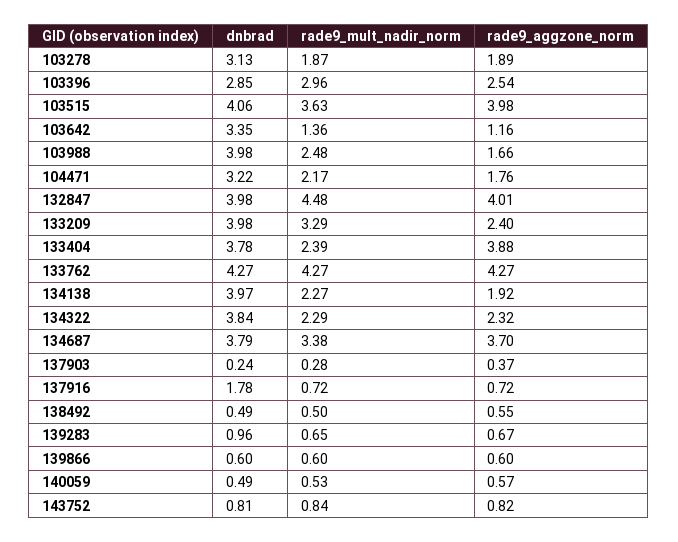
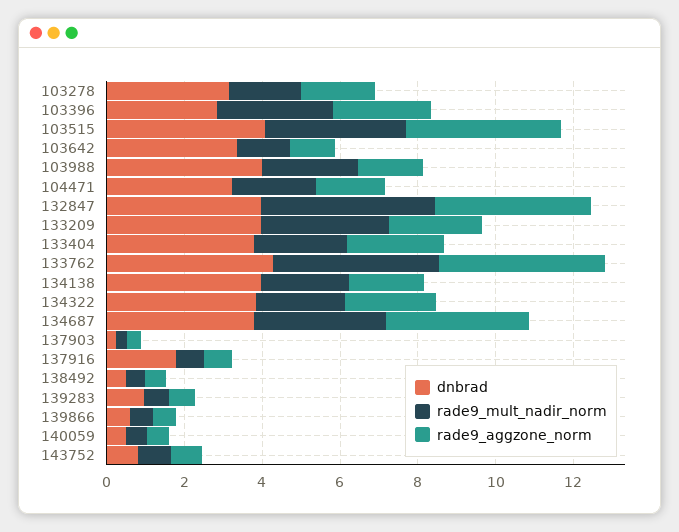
rade9_aggzone_norm, 133404: 3.88 -> 2.5

